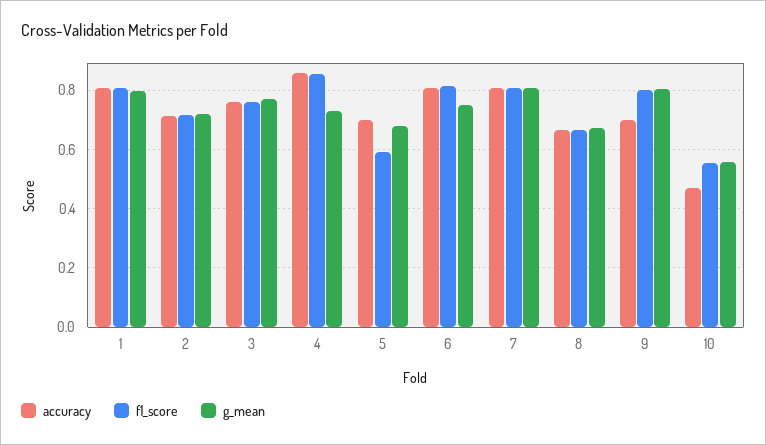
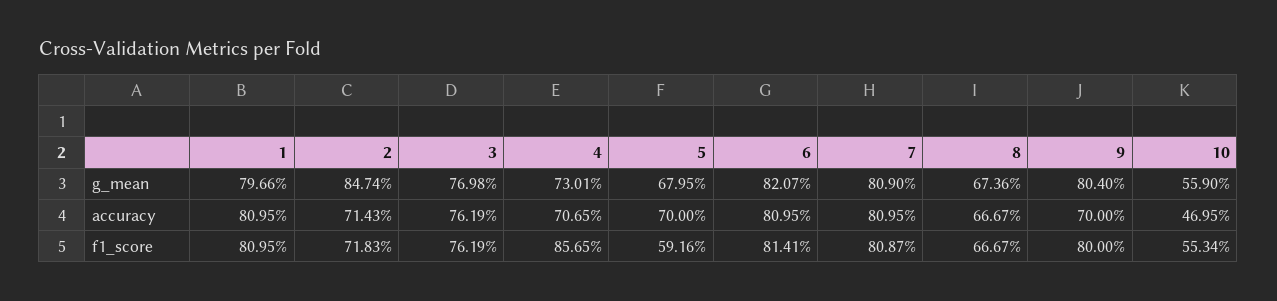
g_mean, 2: 0.725 -> 0.8474
accuracy, 4: 0.85 -> 0.7065
g_mean, 6: 0.75 -> 0.8207

